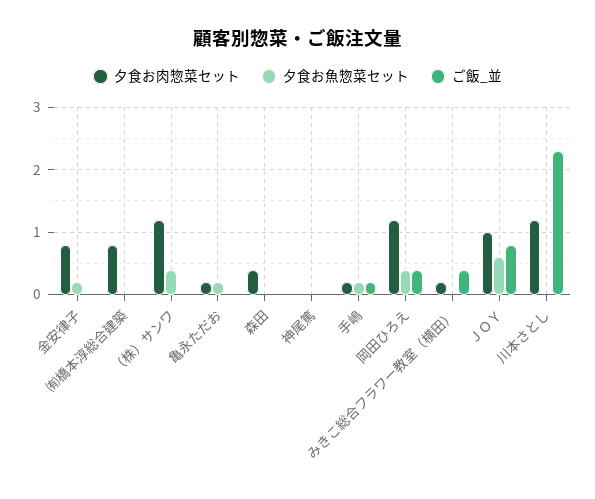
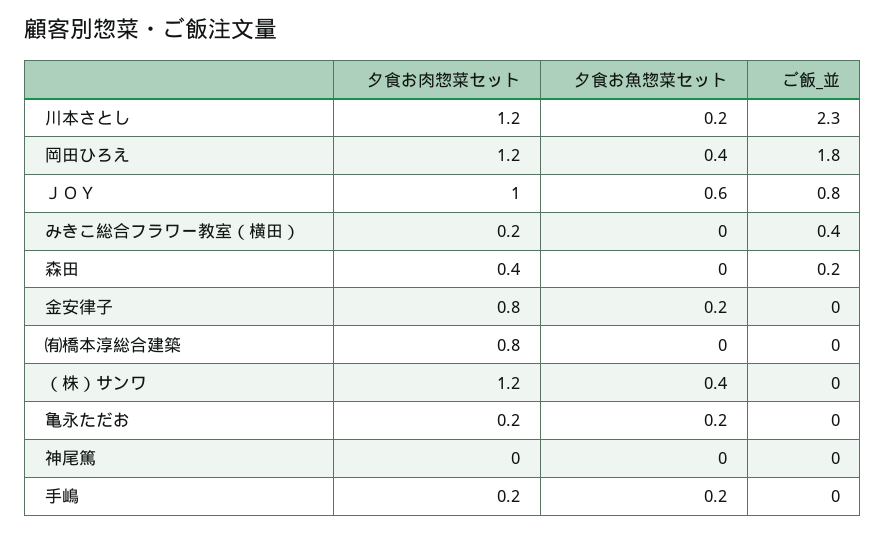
ご飯_並, 森田: 0 -> 0.2
ご飯_並, 手嶋: 0.2 -> 0
ご飯_並, 岡田ひろえ: 0.4 -> 1.8
夕食お魚惣菜セット, 川本さとし: 0 -> 0.2

